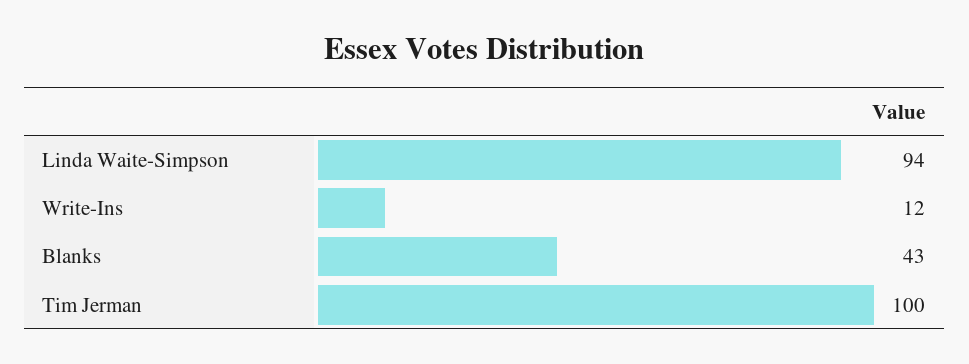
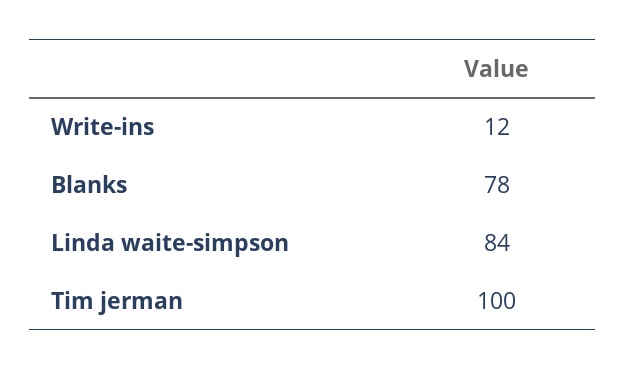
Linda Waite-Simpson: 94 -> 84
Blanks: 43 -> 78

